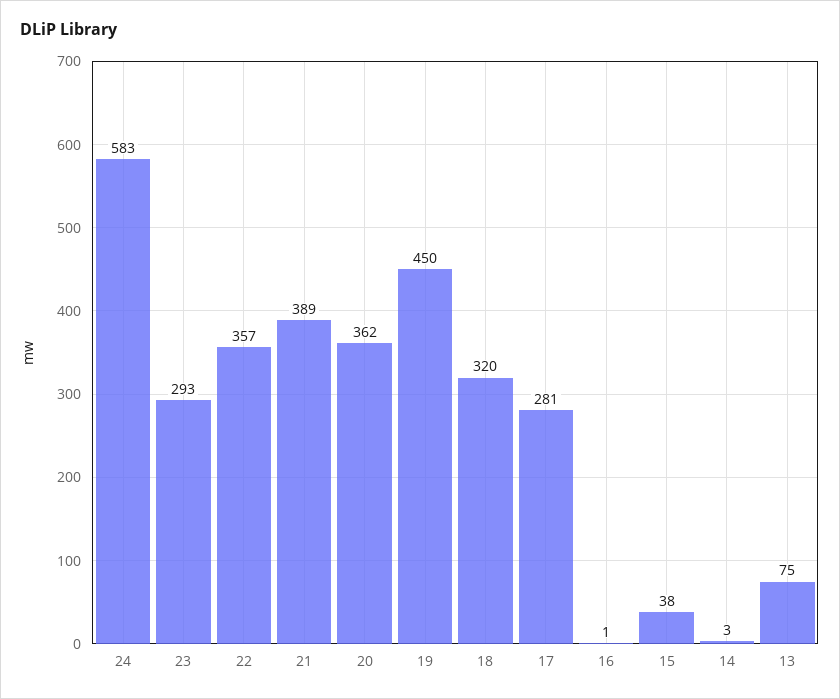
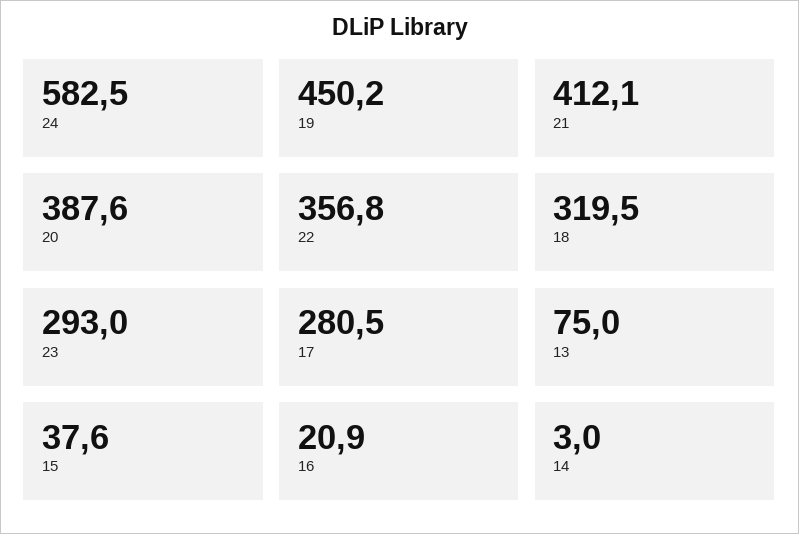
21: 389 -> 412.1
20: 362 -> 387.6
16: 1 -> 20.9

